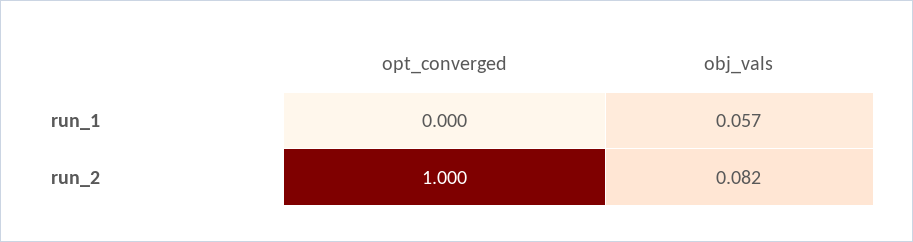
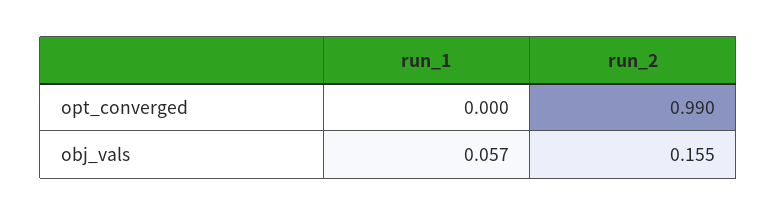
opt_converged, run_2: 1 -> 0.99
obj_vals, run_2: 0.082 -> 0.155

